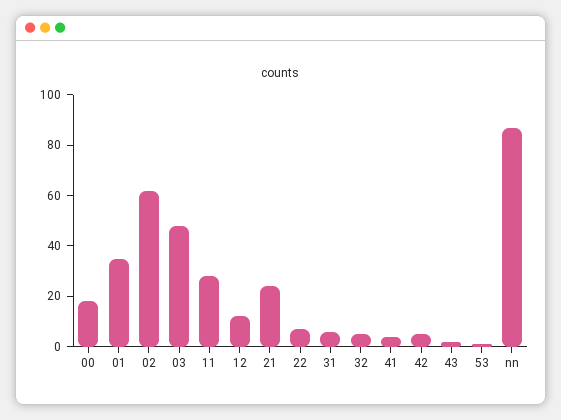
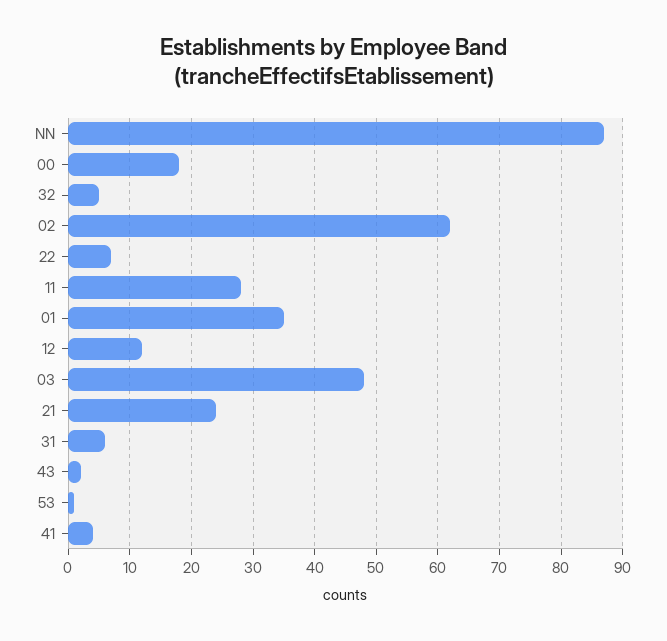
42: 5 -> none

